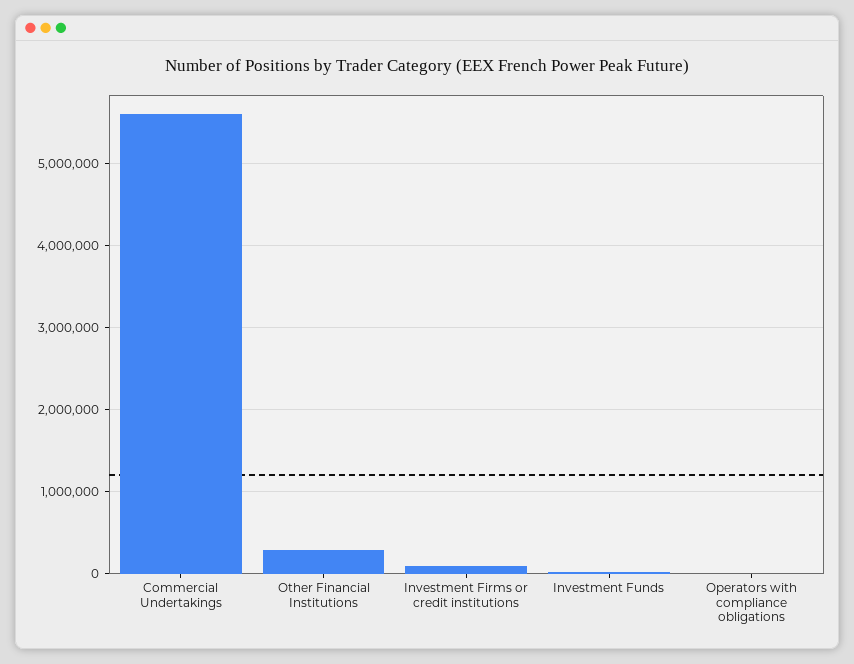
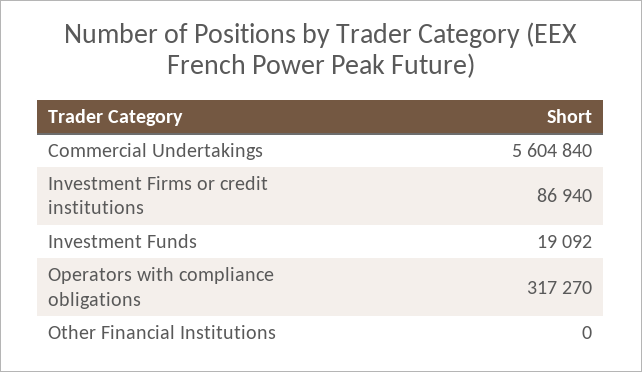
Other Financial Institutions: 300000 -> 0
Operators with compliance obligations: 0 -> 317270

